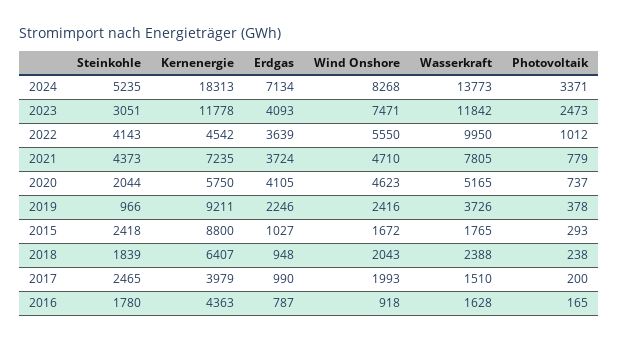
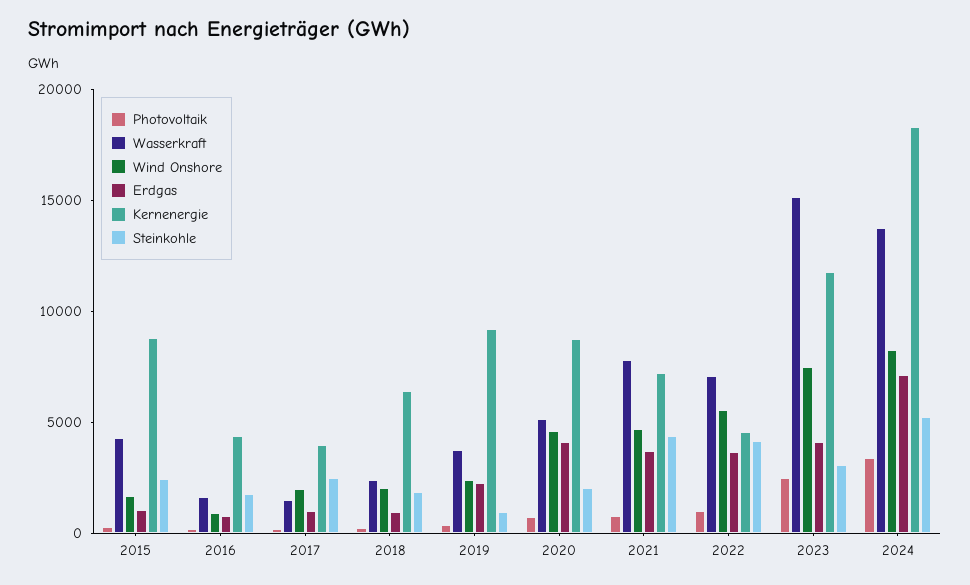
Wasserkraft, 2023: 11842 -> 15000
Wasserkraft, 2022: 9950 -> 7000
Kernenergie, 2020: 5750 -> 9000
Wasserkraft, 2015: 1765 -> 4000

